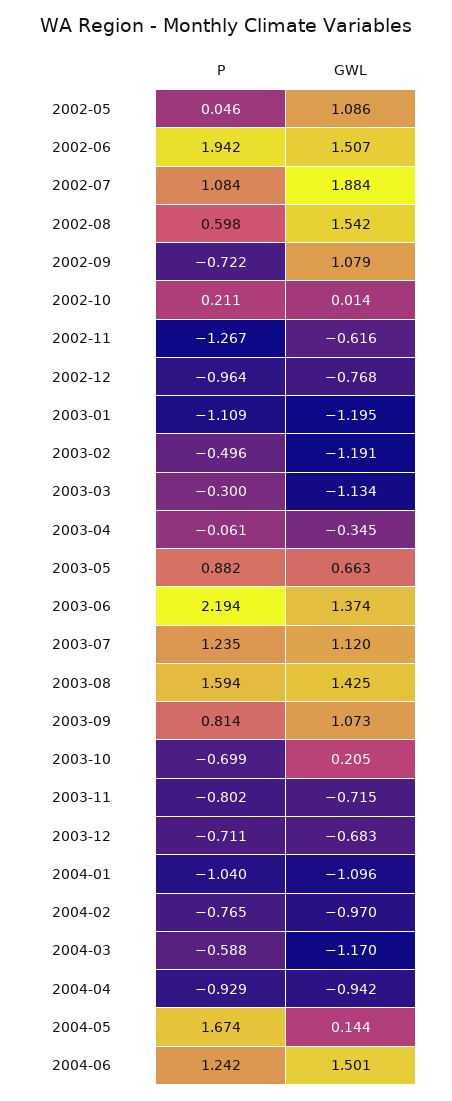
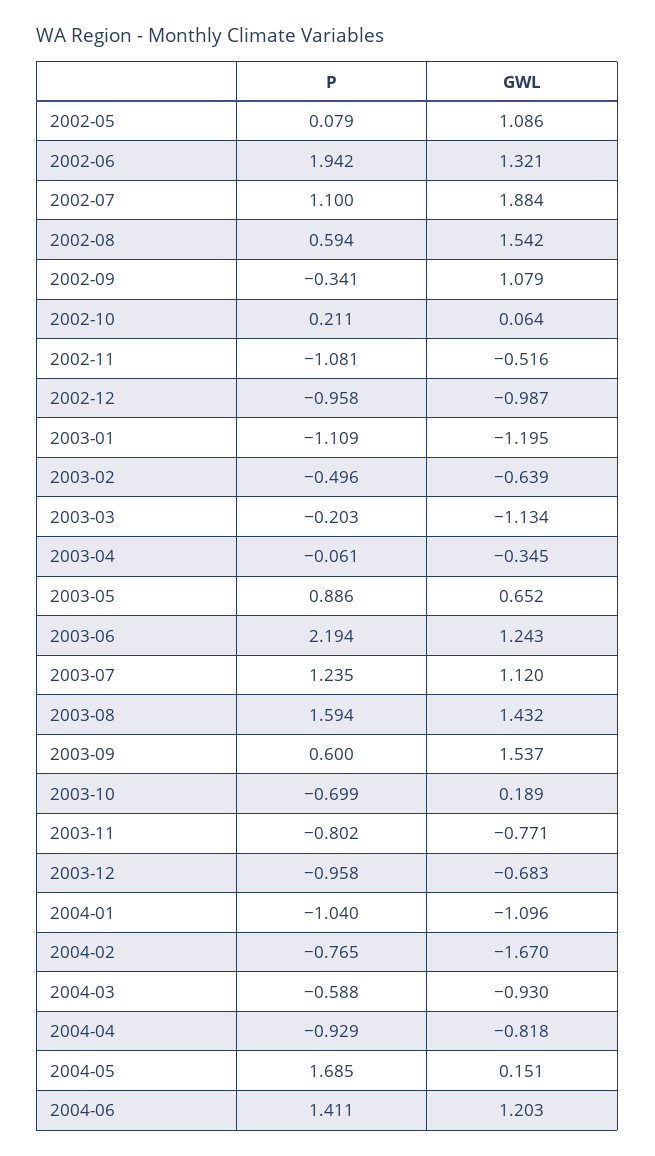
P, 2002-05: 0.046 -> 0.079
GWL, 2002-06: 1.507 -> 1.321
P, 2002-07: 1.084 -> 1.1
P, 2002-08: 0.598 -> 0.594
P, 2002-09: -0.722 -> -0.341
GWL, 2002-10: 0.014 -> 0.064
P, 2002-11: -1.267 -> -1.081
GWL, 2002-11: -0.616 -> -0.516
P, 2002-12: -0.964 -> -0.958
GWL, 2002-12: -0.768 -> -0.987
GWL, 2003-02: -1.191 -> -0.639
P, 2003-03: -0.3 -> -0.203
P, 2003-05: 0.882 -> 0.886
GWL, 2003-05: 0.663 -> 0.652
GWL, 2003-06: 1.374 -> 1.243
GWL, 2003-08: 1.425 -> 1.432
P, 2003-09: 0.814 -> 0.6
GWL, 2003-09: 1.073 -> 1.537
GWL, 2003-10: 0.205 -> 0.189
GWL, 2003-11: -0.715 -> -0.771
P, 2003-12: -0.711 -> -0.958
GWL, 2004-02: -0.97 -> -1.67
GWL, 2004-03: -1.17 -> -0.93
GWL, 2004-04: -0.942 -> -0.818
P, 2004-05: 1.674 -> 1.685
GWL, 2004-05: 0.144 -> 0.151
P, 2004-06: 1.242 -> 1.411
GWL, 2004-06: 1.501 -> 1.203

